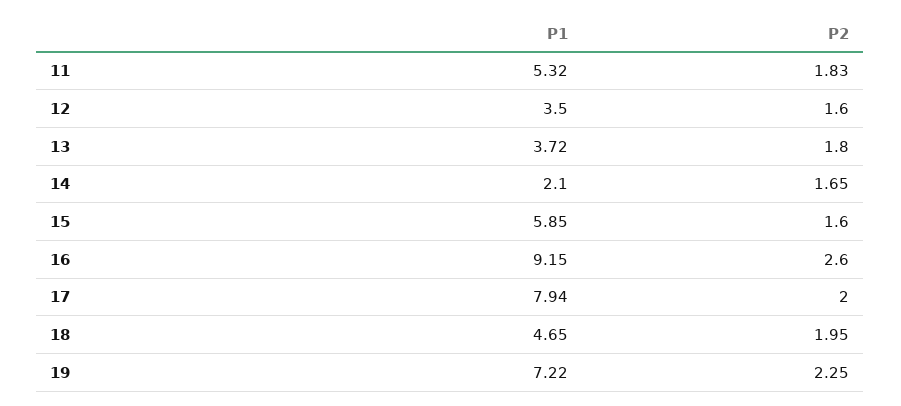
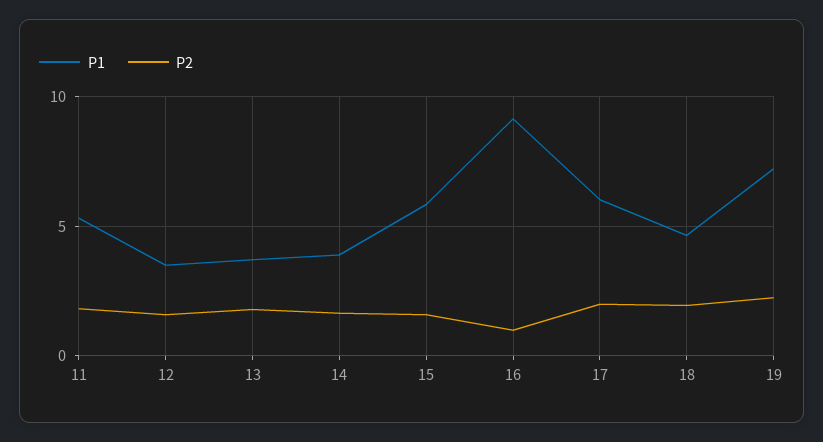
P1, 14: 2.1 -> 4
P2, 16: 2.6 -> 1
P1, 17: 7.94 -> 6

